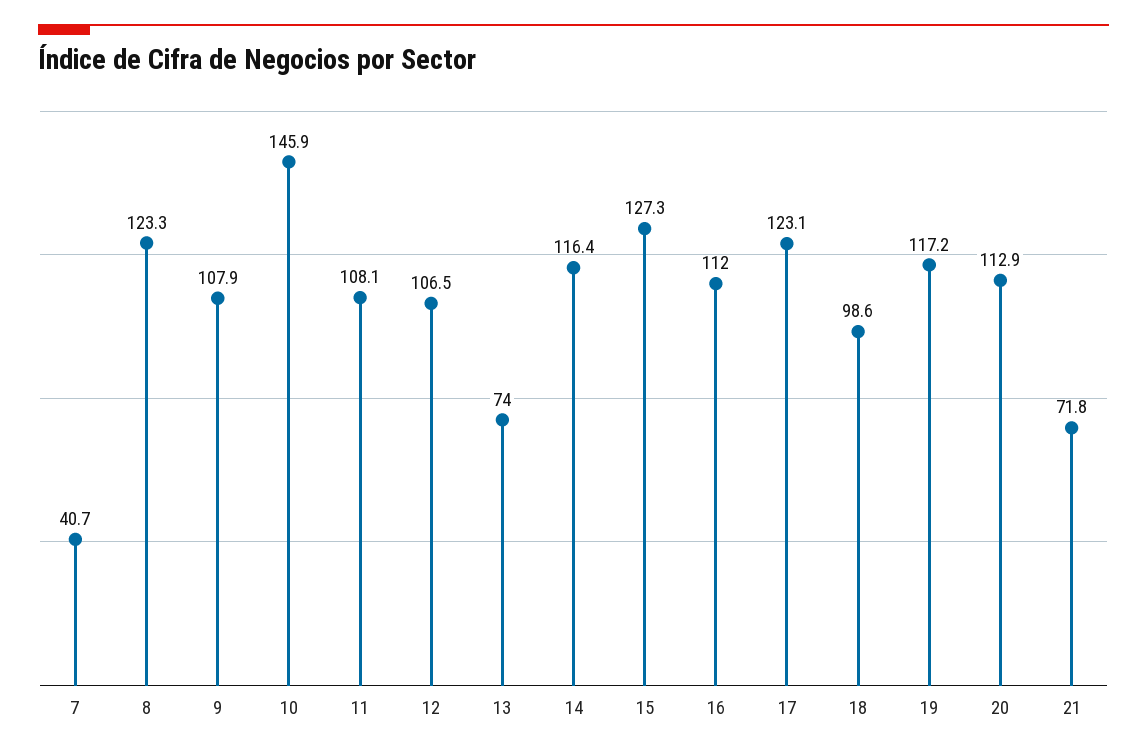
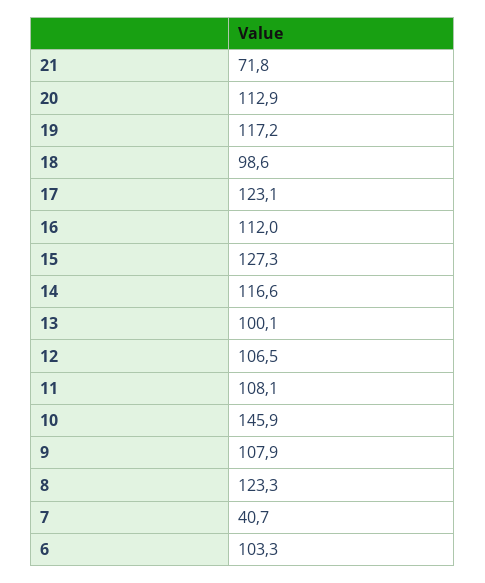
13: 74 -> 100.1
14: 116.4 -> 116.6
6: none -> 103.3

